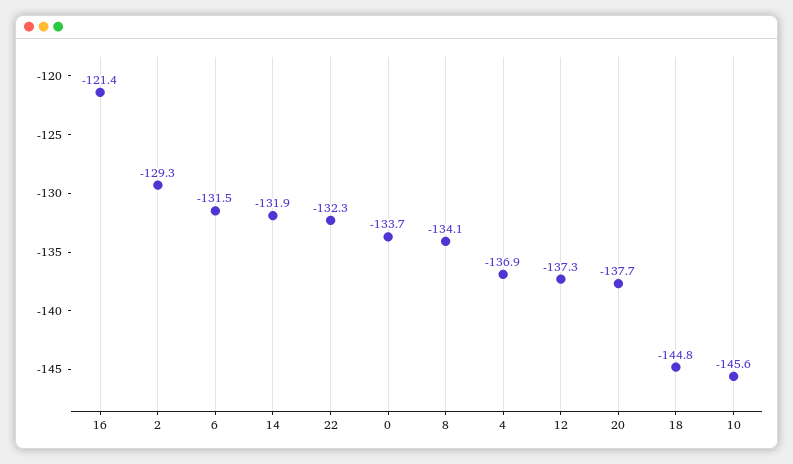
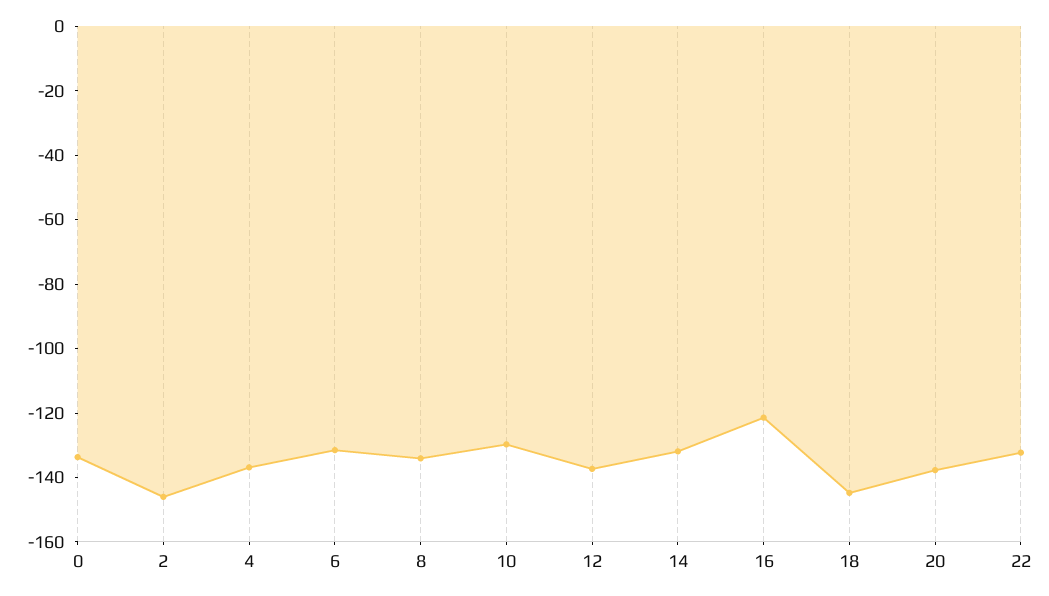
2: -129.3 -> -145
10: -145.6 -> -130

